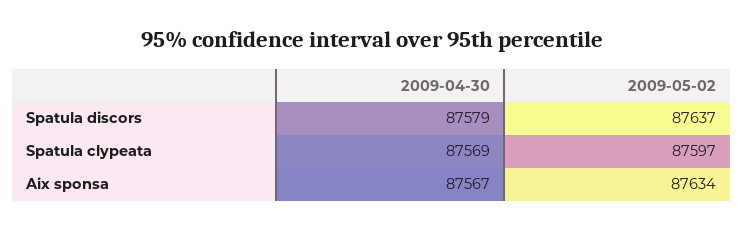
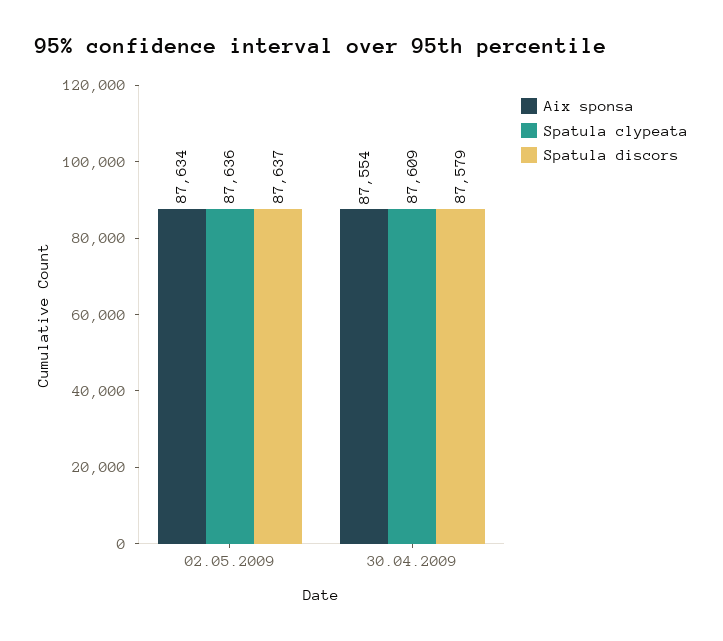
Spatula clypeata, 2009-04-30: 87569 -> 87609
Spatula clypeata, 2009-05-02: 87597 -> 87636
Aix sponsa, 2009-04-30: 87567 -> 87554

